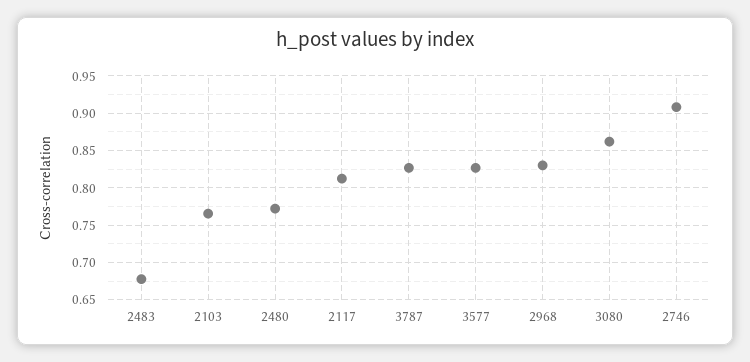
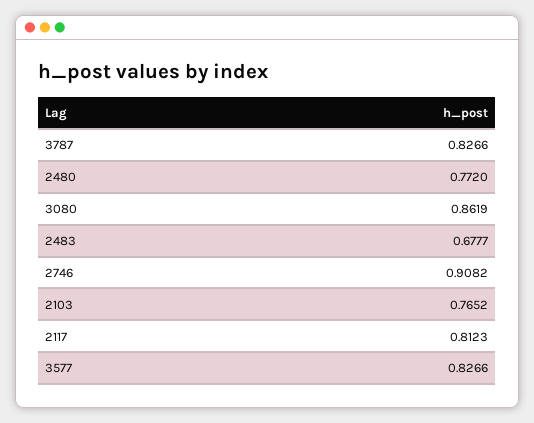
2968: 0.83 -> none

